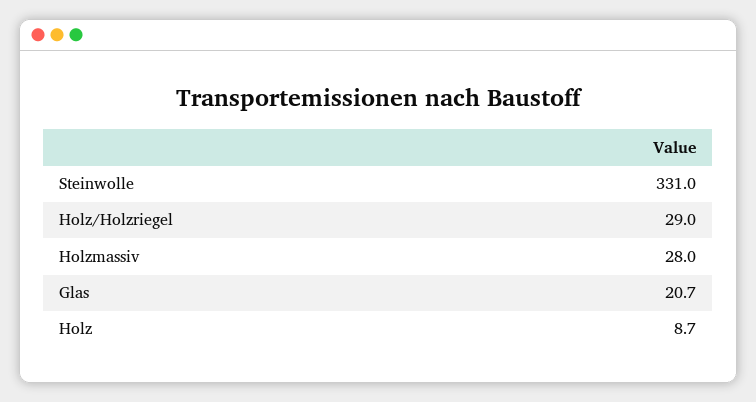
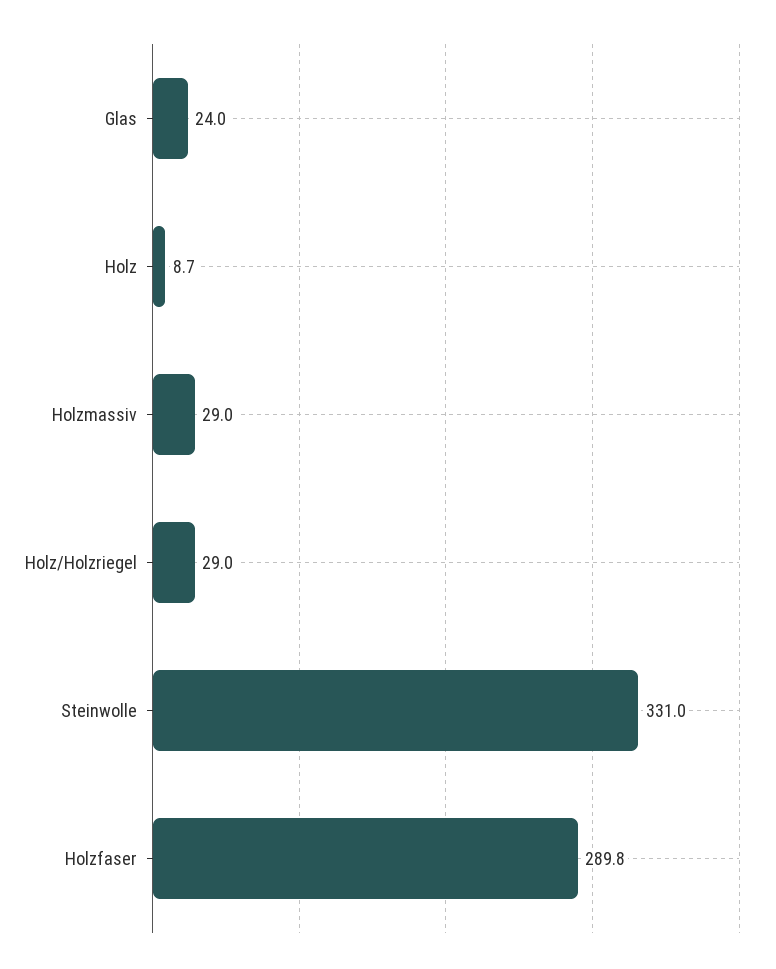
Holzmassiv: 28 -> 29
Glas: 20.7 -> 24
Holzfaser: none -> 289.8

